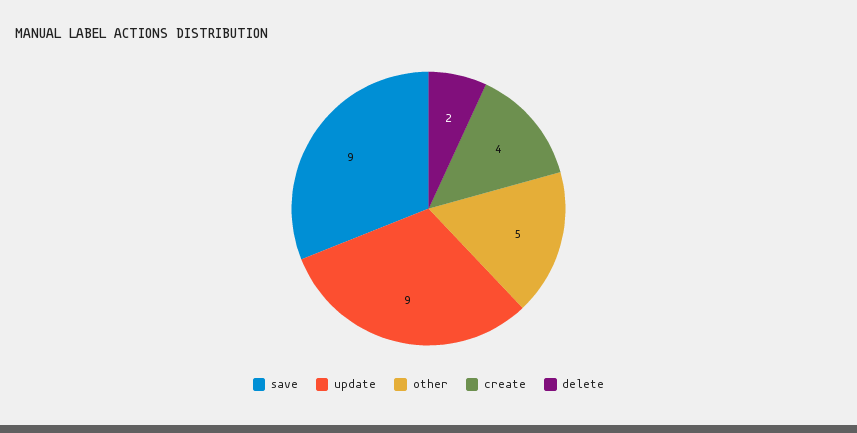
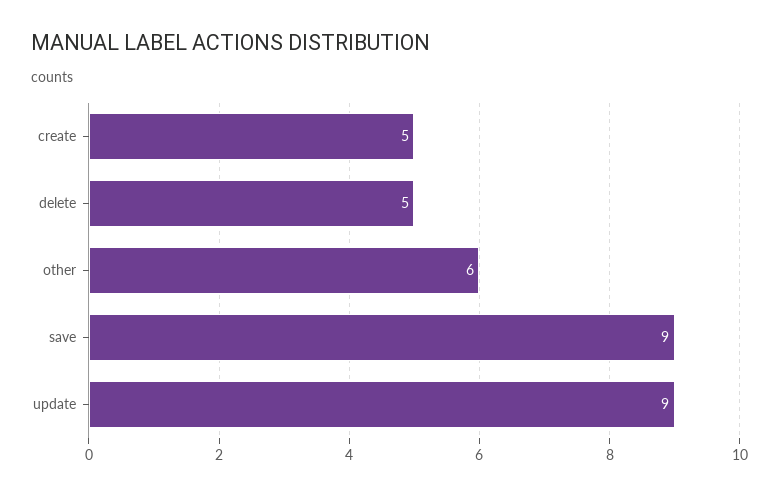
other: 5 -> 6
create: 4 -> 5
delete: 2 -> 5

